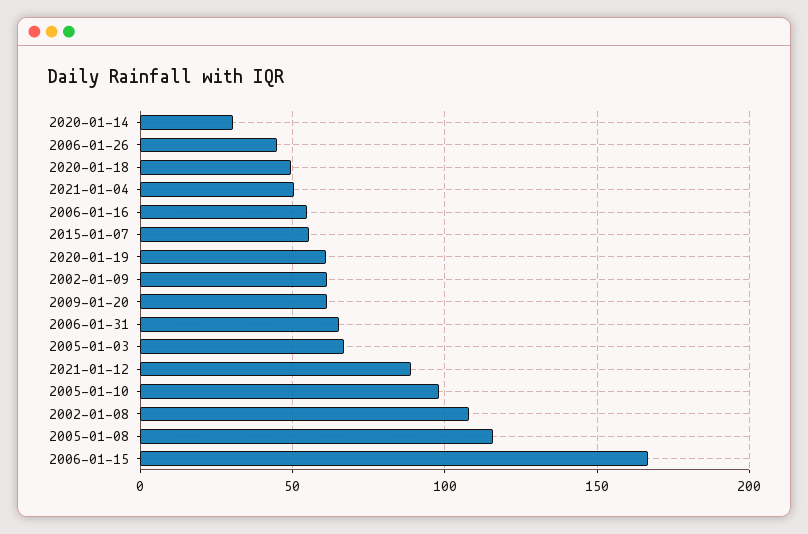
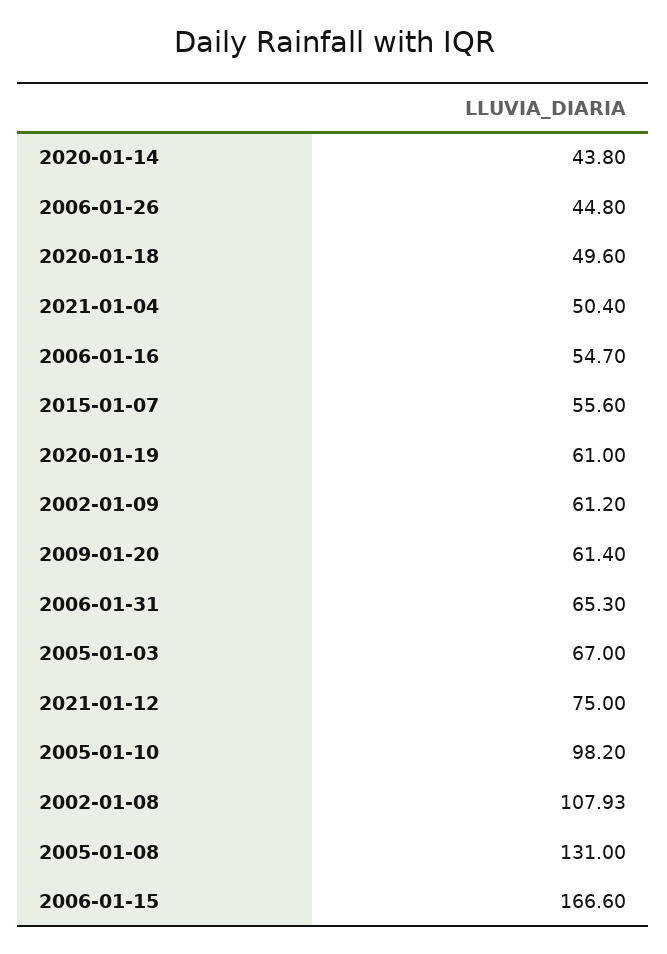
2020-01-14: 30 -> 43.8
2021-01-12: 90 -> 75
2005-01-08: 115 -> 131

